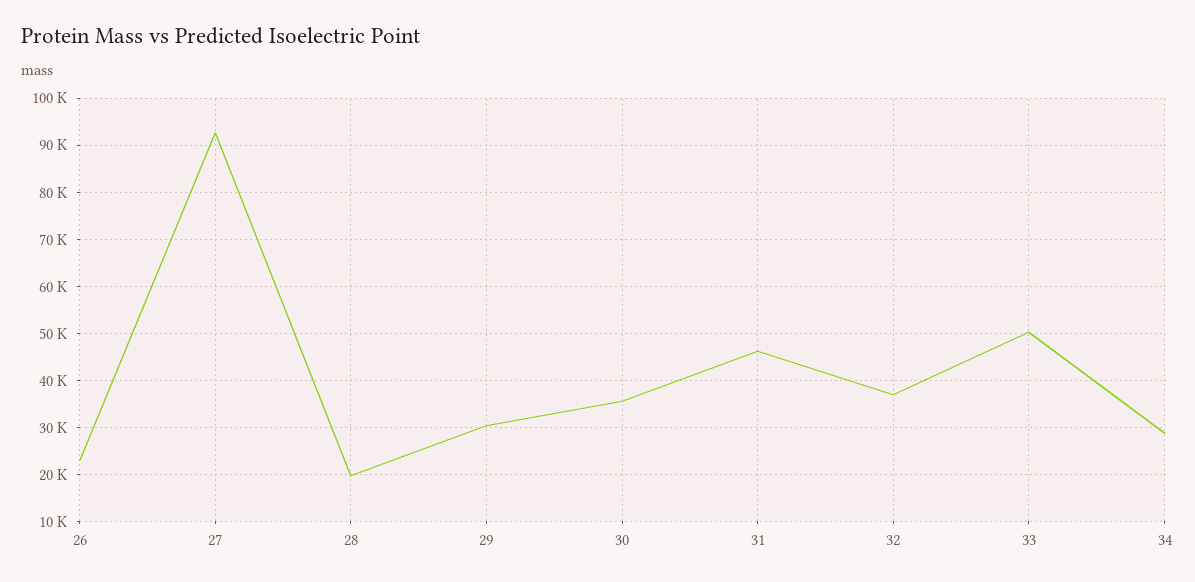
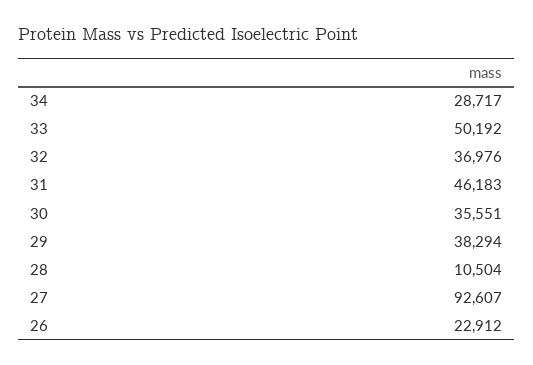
28: 20000 -> 10504
29: 30000 -> 38294

